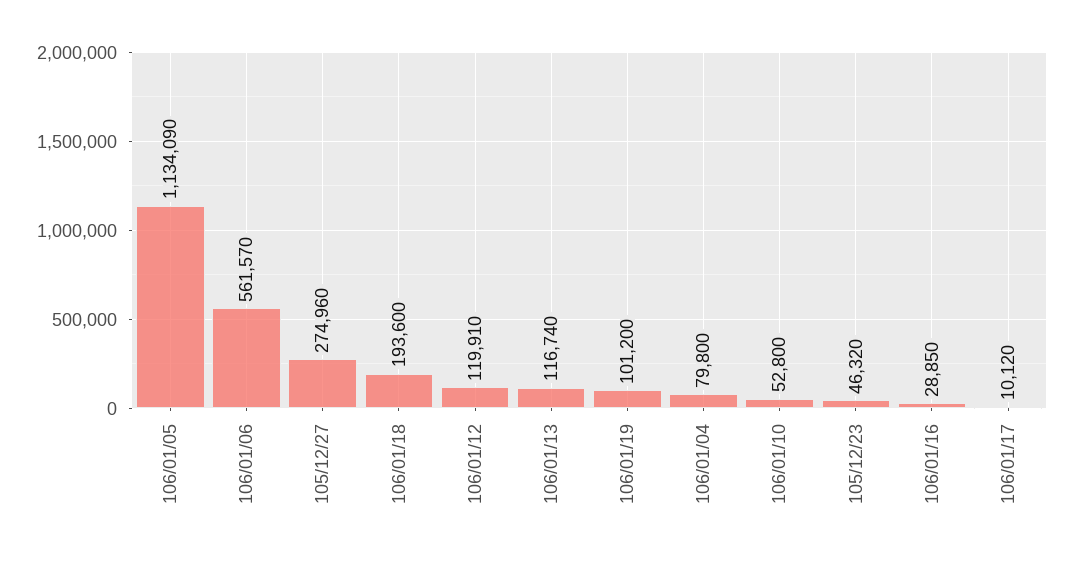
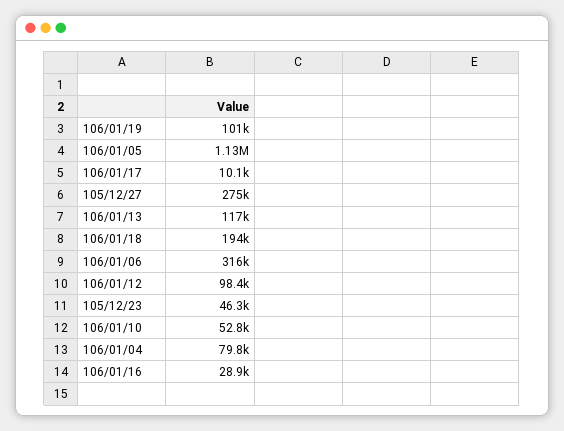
106/01/06: 561570 -> 316000
106/01/12: 119910 -> 98400

